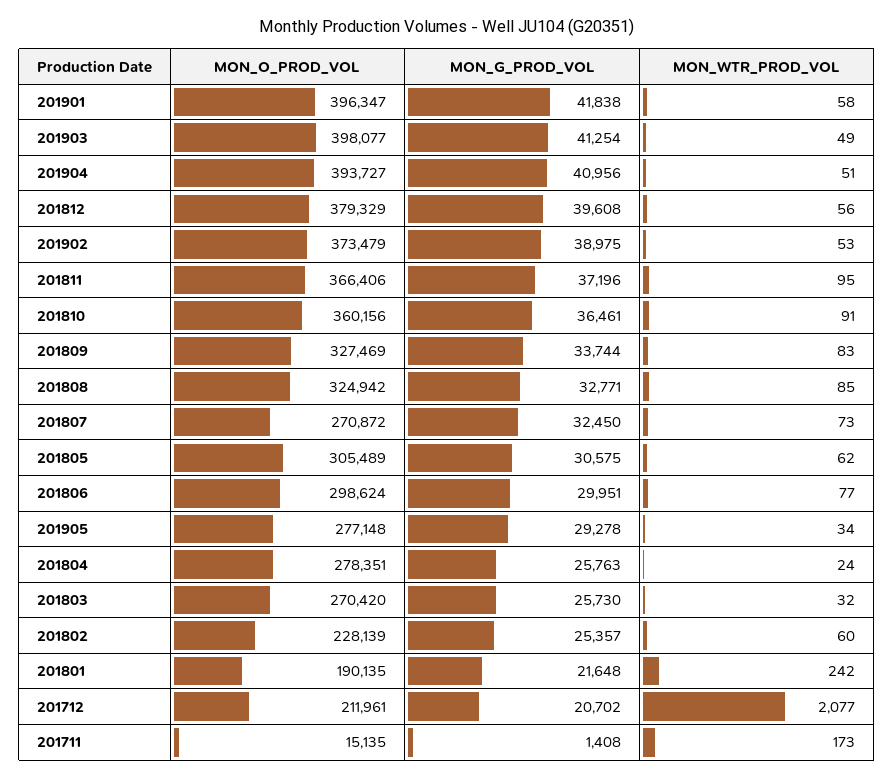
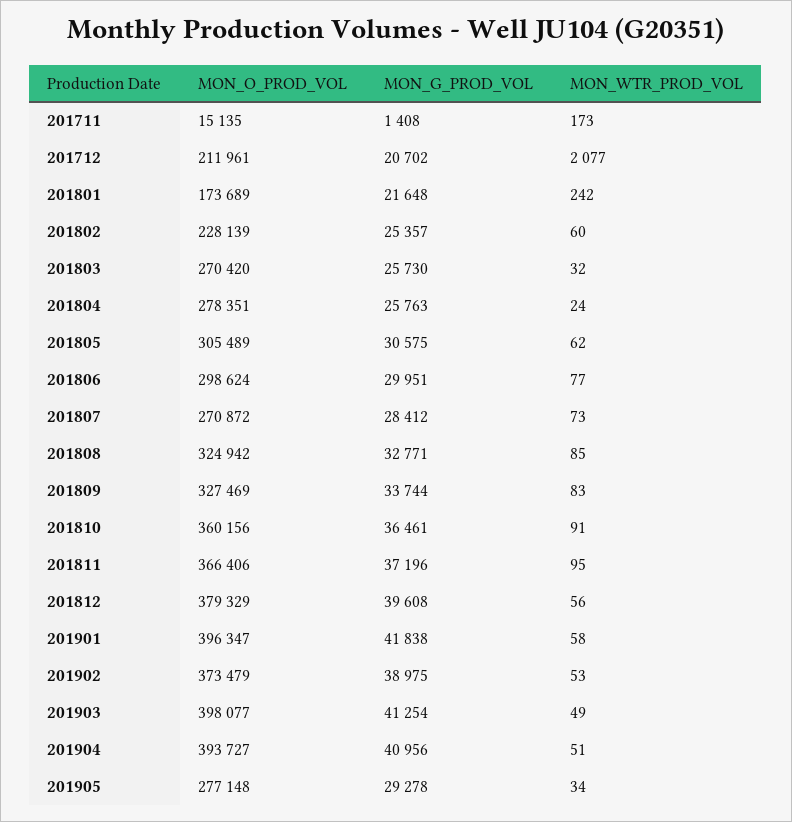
MON_G_PROD_VOL, 201807: 32450 -> 28412
MON_O_PROD_VOL, 201801: 190135 -> 173689

